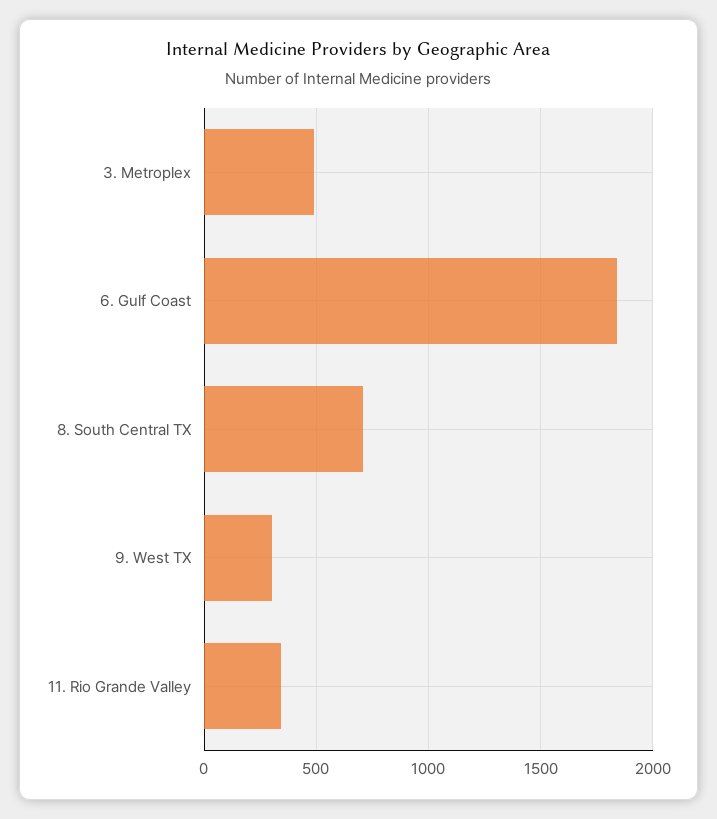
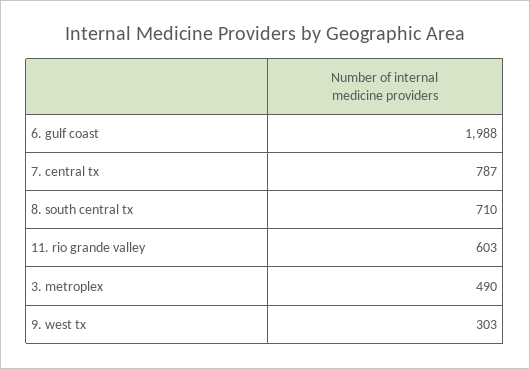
6. Gulf Coast: 1850 -> 1988
11. Rio Grande Valley: 350 -> 603
7. central tx: none -> 787

